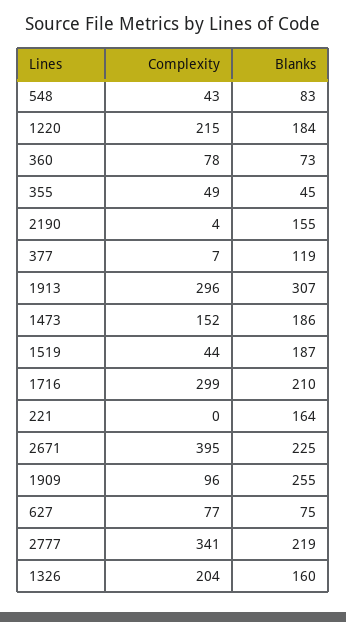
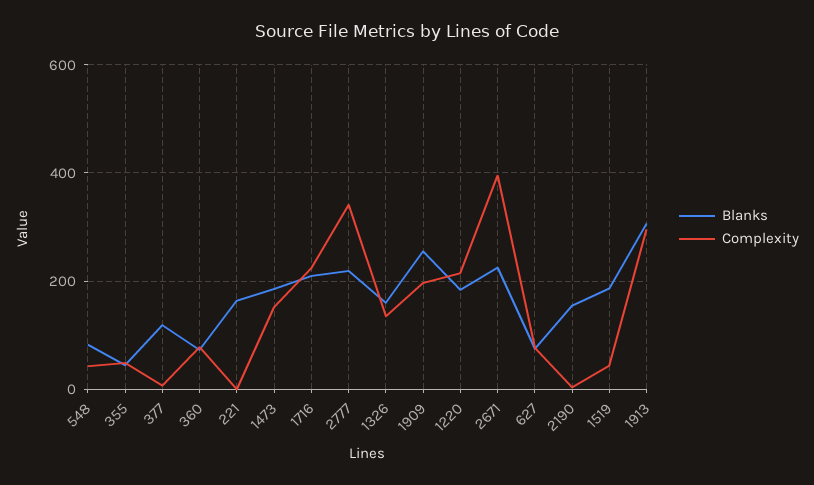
Complexity, 1716: 299 -> 220
Complexity, 1909: 96 -> 200
Complexity, 1326: 204 -> 140

